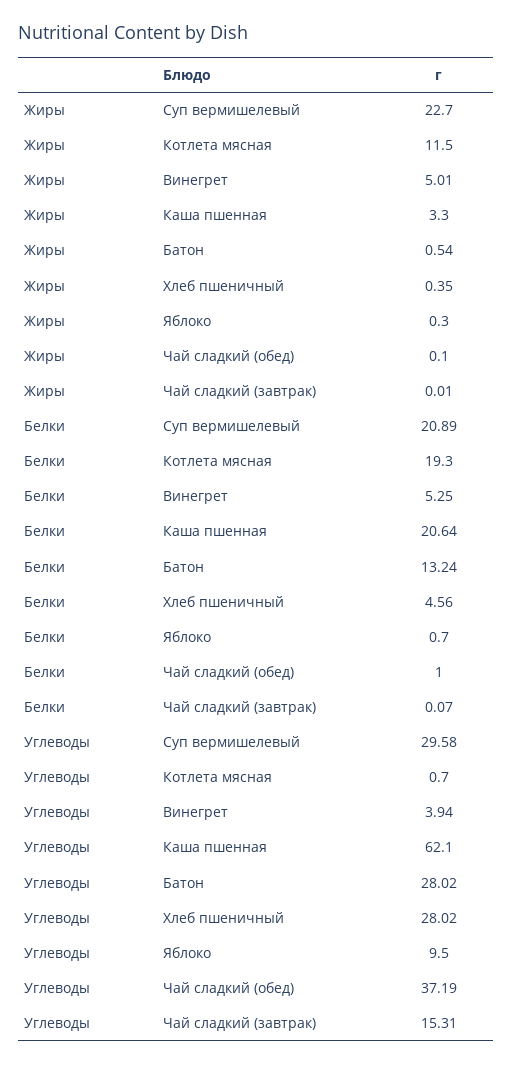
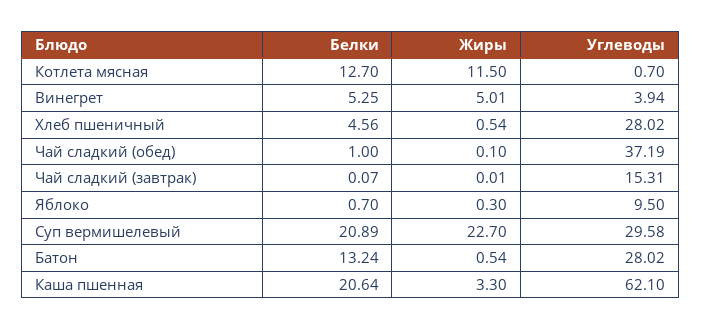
Жиры, Хлеб пшеничный: 0.35 -> 0.54
Белки, Котлета мясная: 19.3 -> 12.7

